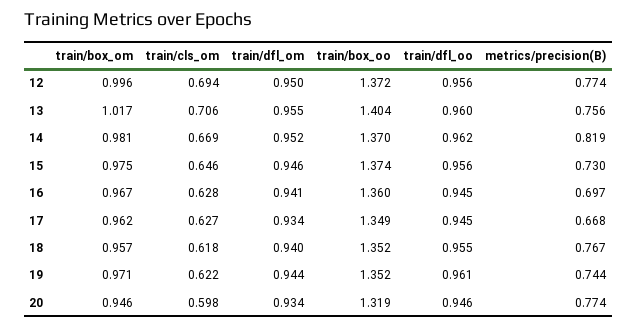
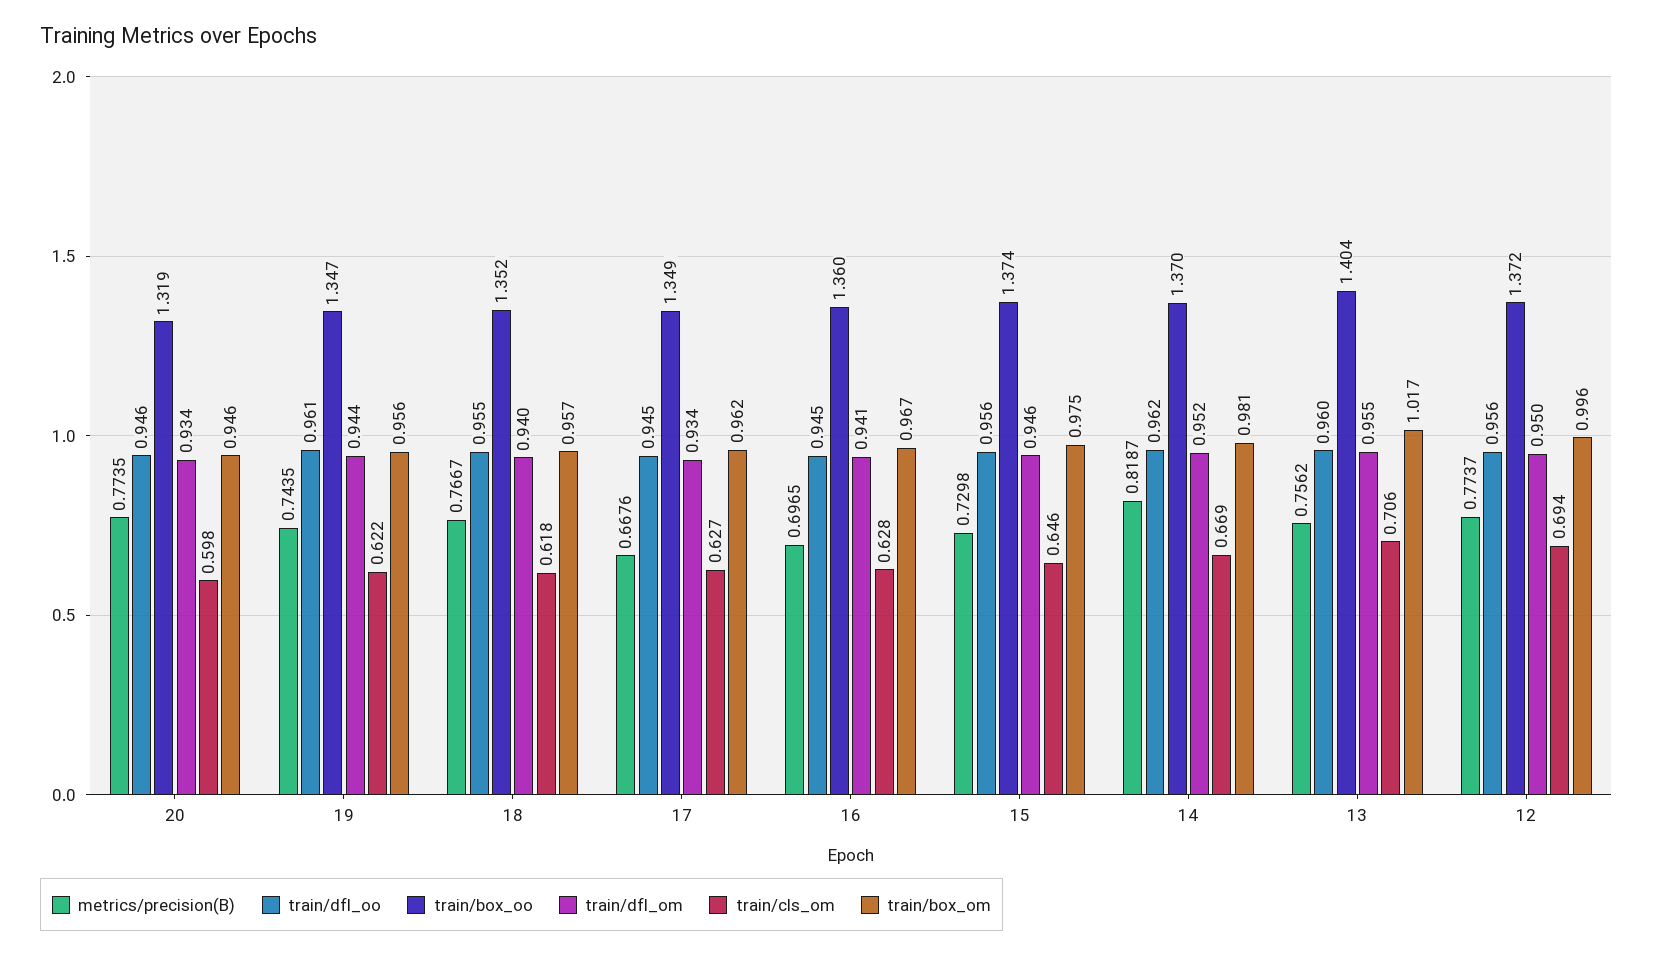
train/box_om, 19: 0.971 -> 0.956
train/box_oo, 19: 1.352 -> 1.347

